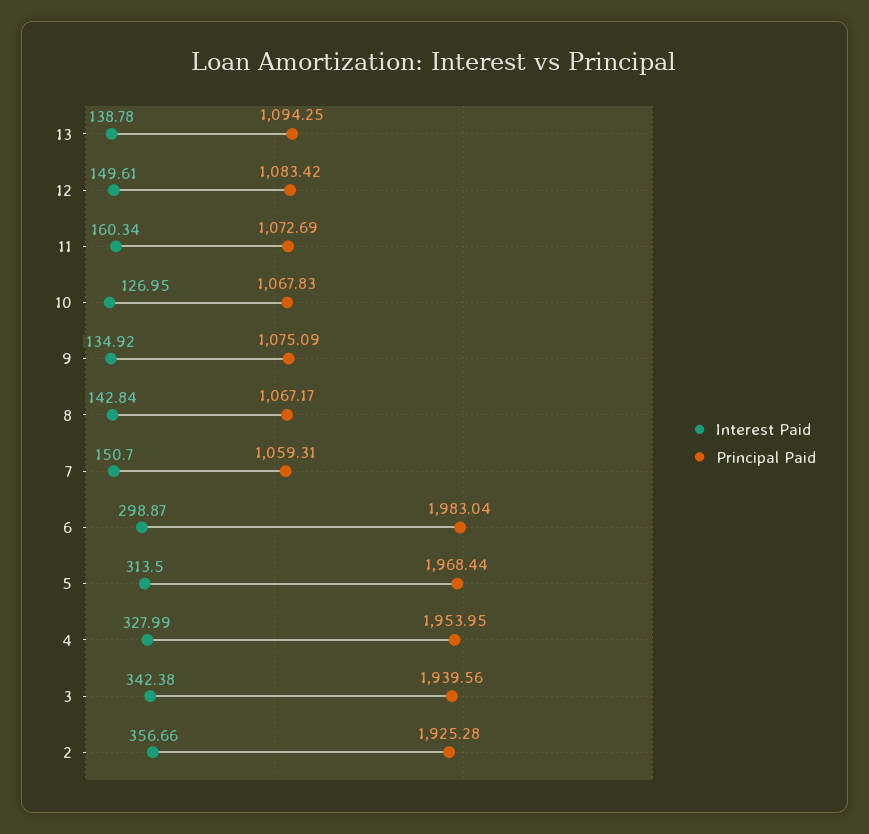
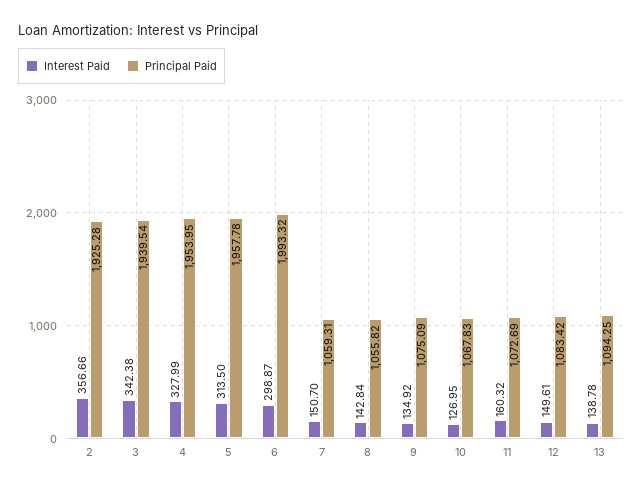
Interest Paid, 11: 160.34 -> 160.32
Principal Paid, 8: 1067.17 -> 1055.82
Principal Paid, 6: 1983.04 -> 1993.32
Principal Paid, 5: 1968.44 -> 1957.78
Principal Paid, 3: 1939.56 -> 1939.54

